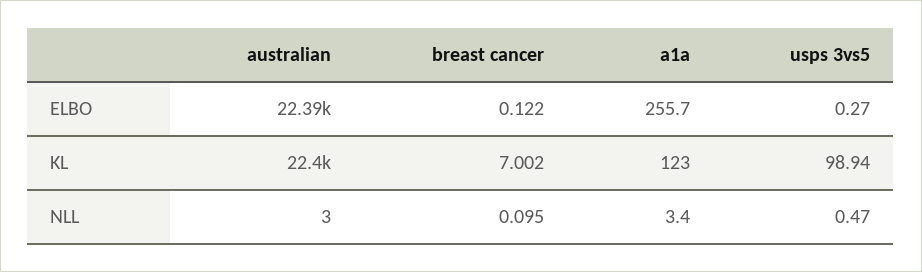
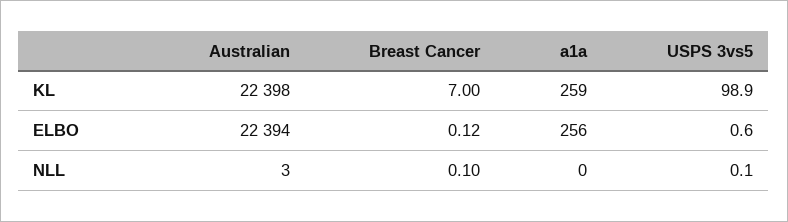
usps 3vs5, ELBO: 0.27 -> 0.6
a1a, KL: 123 -> 259
a1a, NLL: 3.4 -> 0
usps 3vs5, NLL: 0.47 -> 0.1

